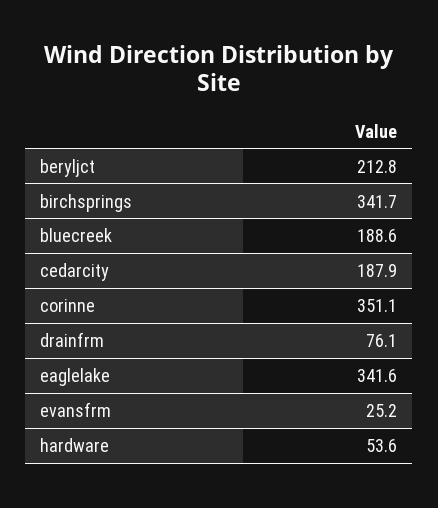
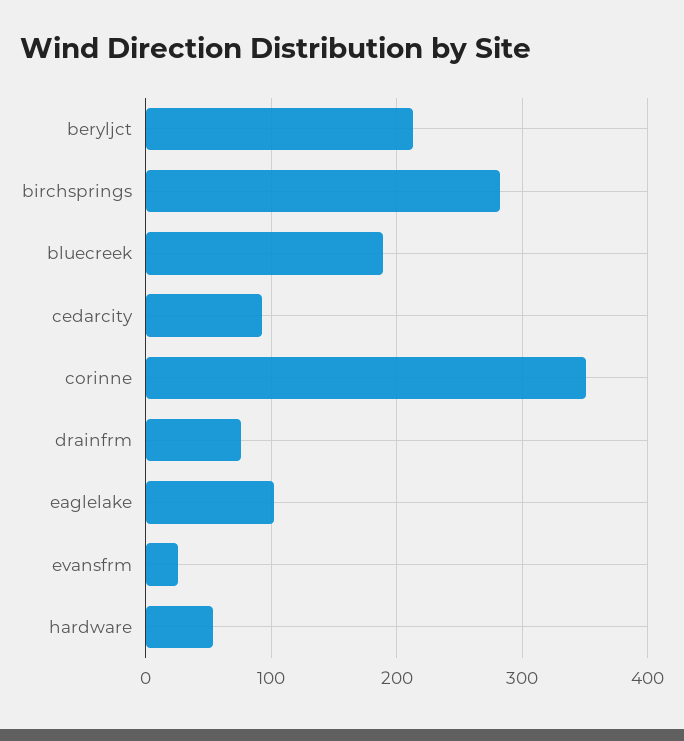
birchsprings: 341.7 -> 280
cedarcity: 187.9 -> 90
eaglelake: 341.6 -> 100

